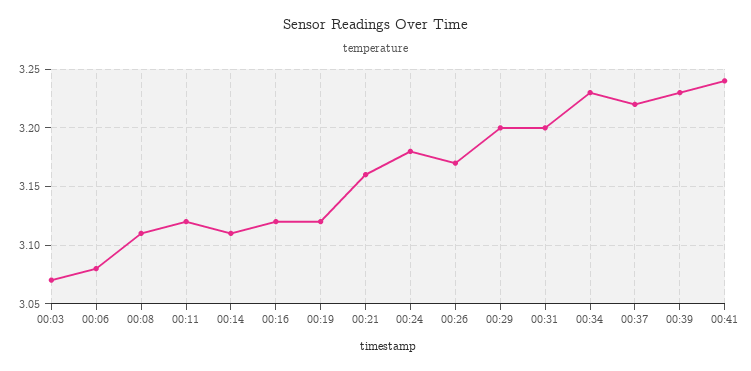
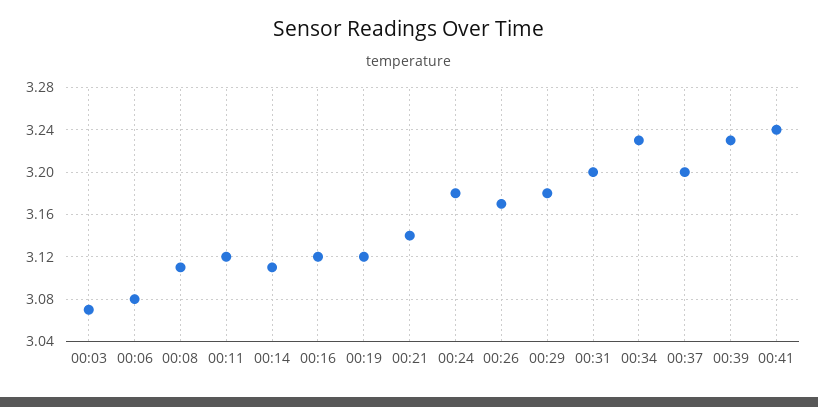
00:21: 3.16 -> 3.14
00:29: 3.2 -> 3.18
00:37: 3.22 -> 3.2

